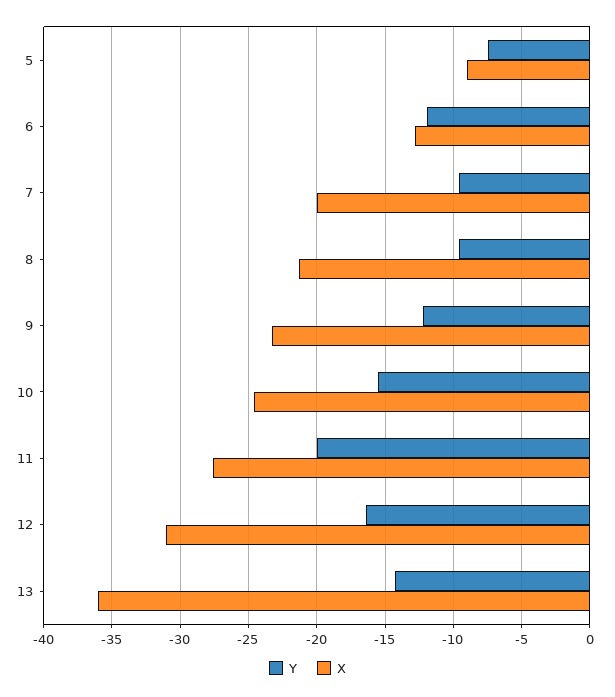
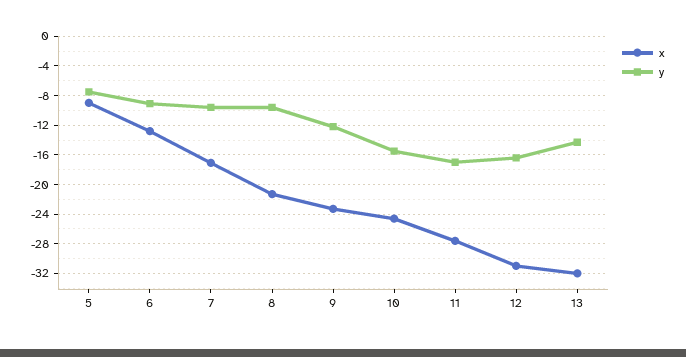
Y, 6: -12 -> -9
X, 7: -20 -> -17
Y, 11: -20 -> -17
X, 13: -36 -> -32

